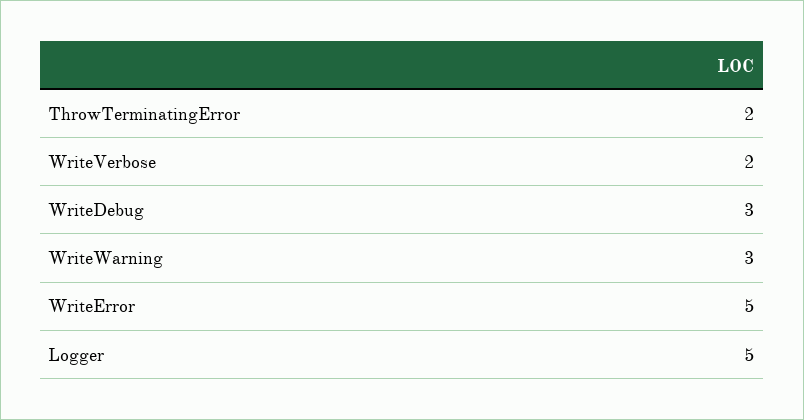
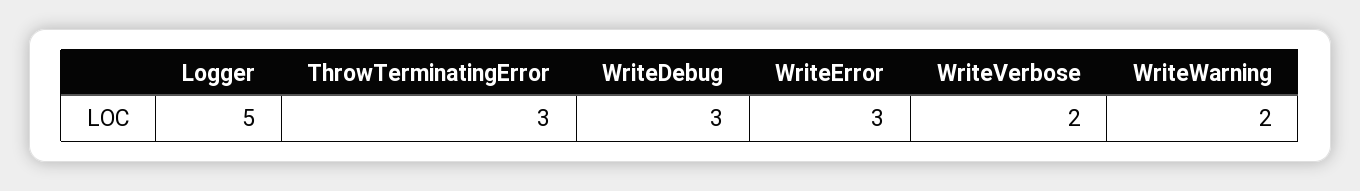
ThrowTerminatingError: 2 -> 3
WriteWarning: 3 -> 2
WriteError: 5 -> 3

